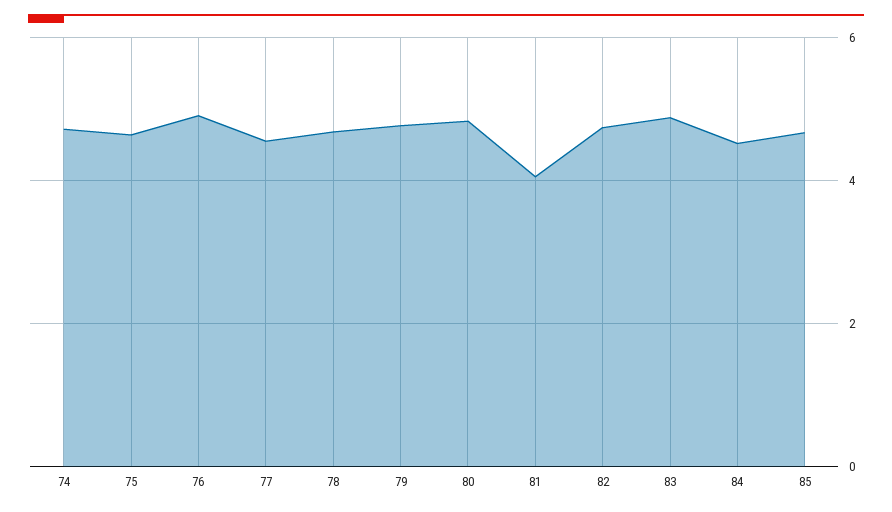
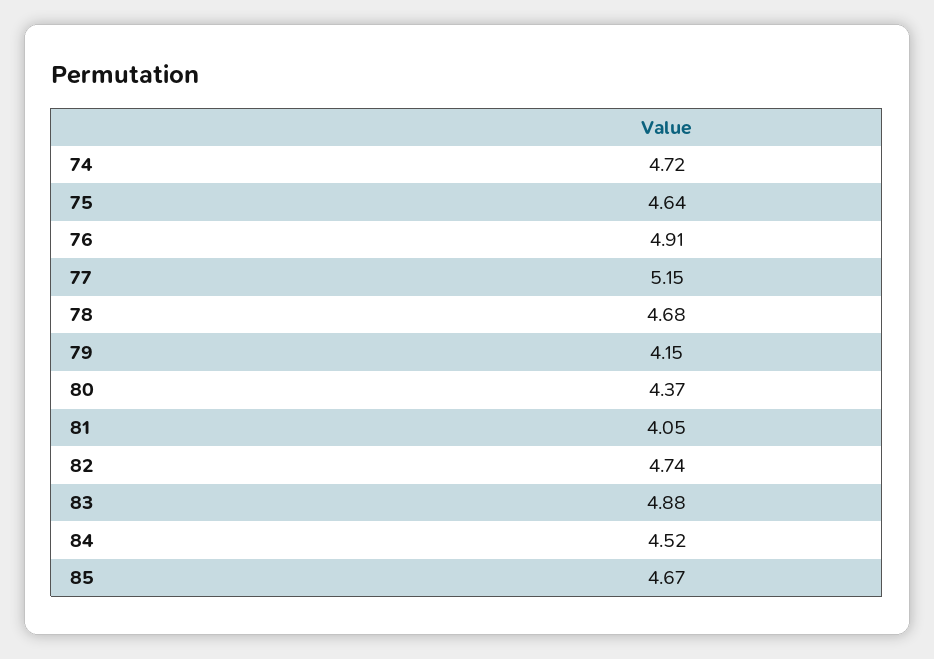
77: 4.6 -> 5.15
79: 4.8 -> 4.15
80: 4.8 -> 4.37

